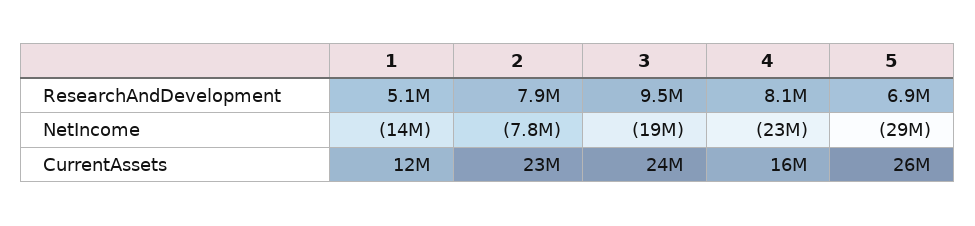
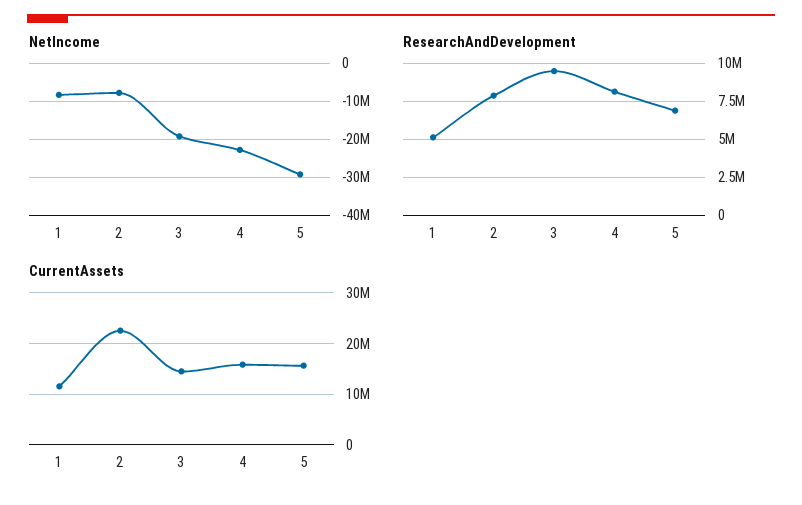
NetIncome, 1: -14000000 -> -8000000
CurrentAssets, 3: 24000000 -> 14000000
CurrentAssets, 5: 26000000 -> 16000000

